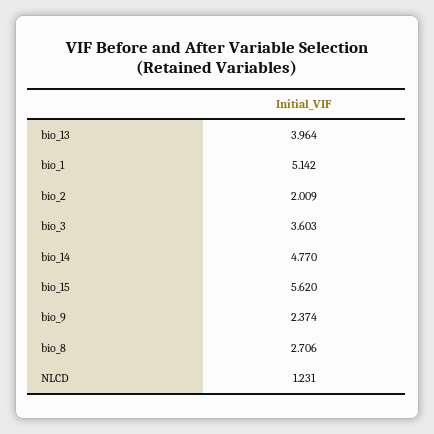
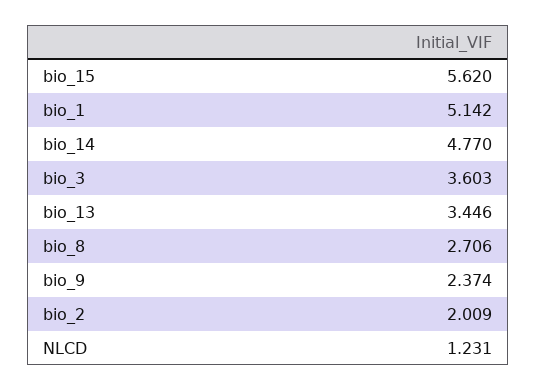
bio_13: 3.964 -> 3.446

